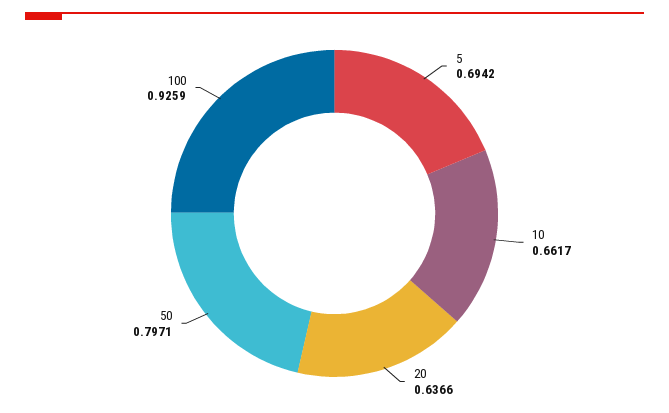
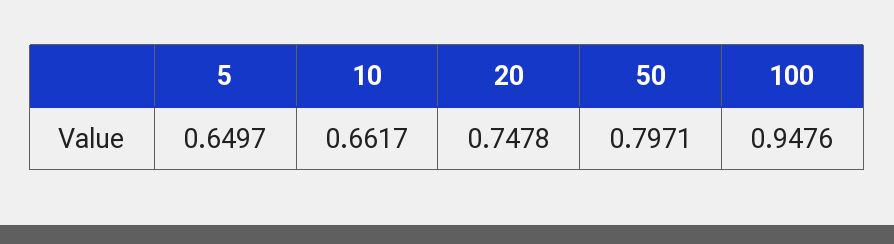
5: 0.6942 -> 0.6497
20: 0.6366 -> 0.7478
100: 0.9259 -> 0.9476

